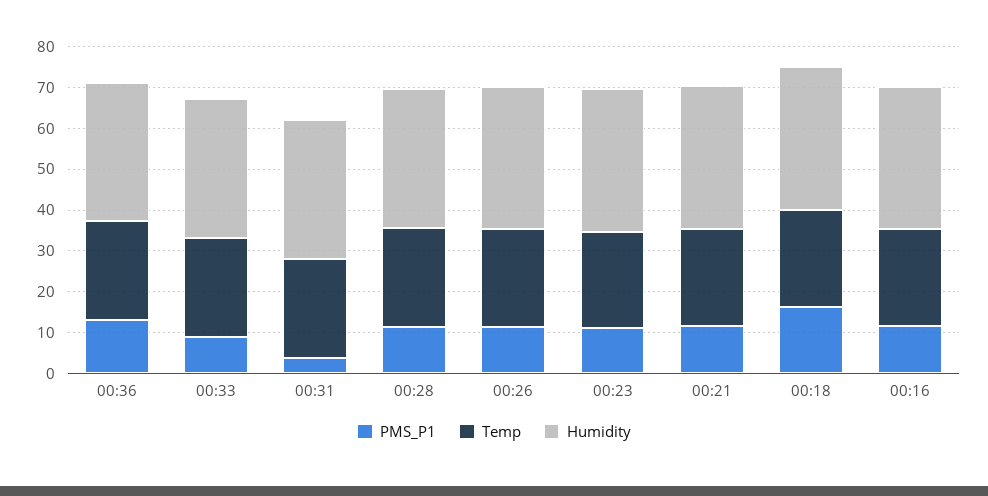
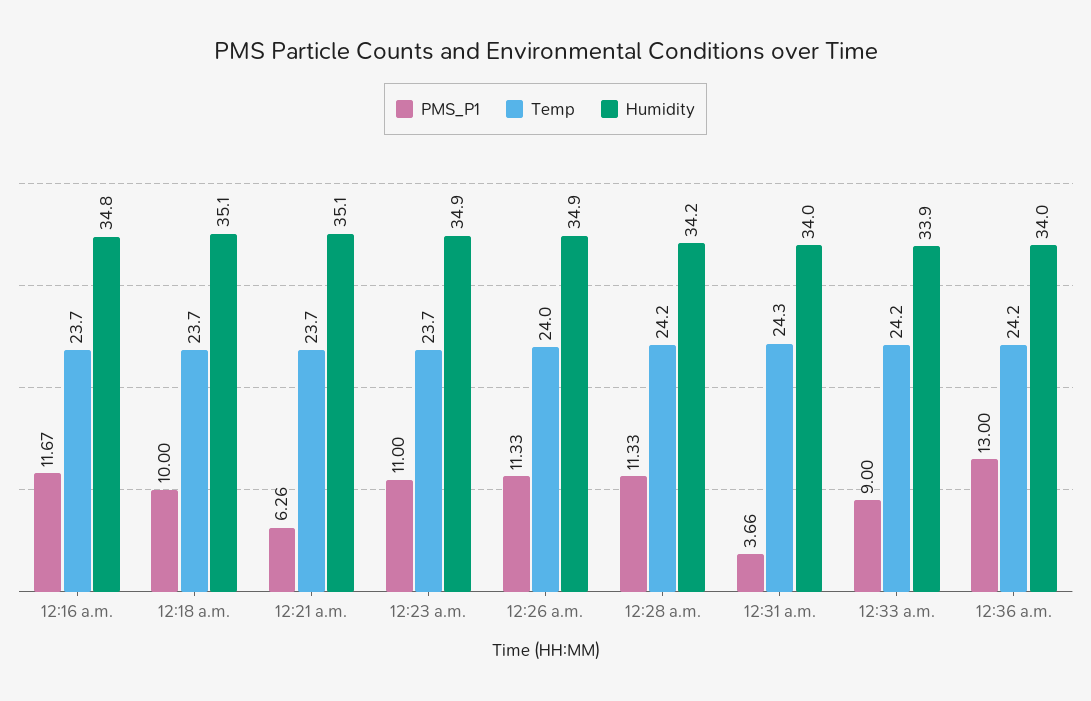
PMS_P1, 00:21: 12 -> 6.26
PMS_P1, 00:18: 16 -> 10

